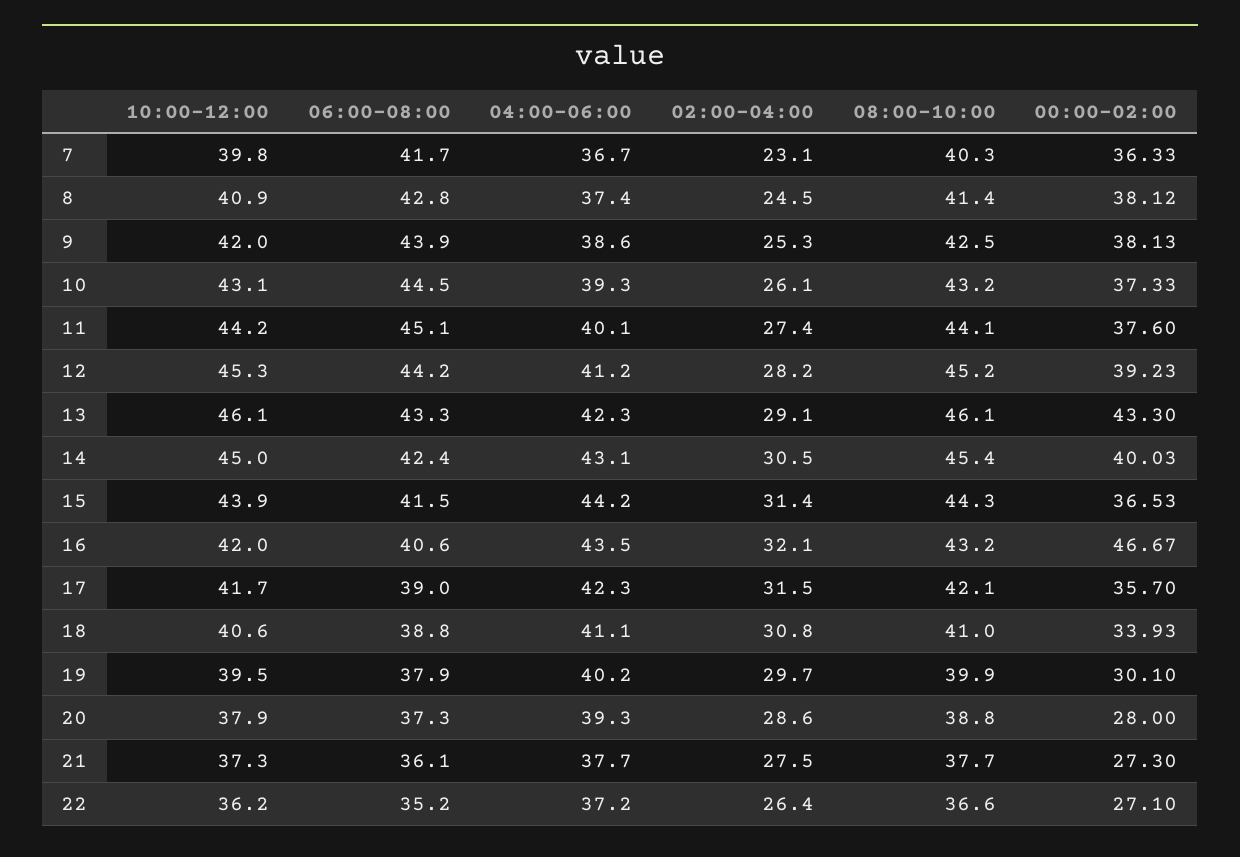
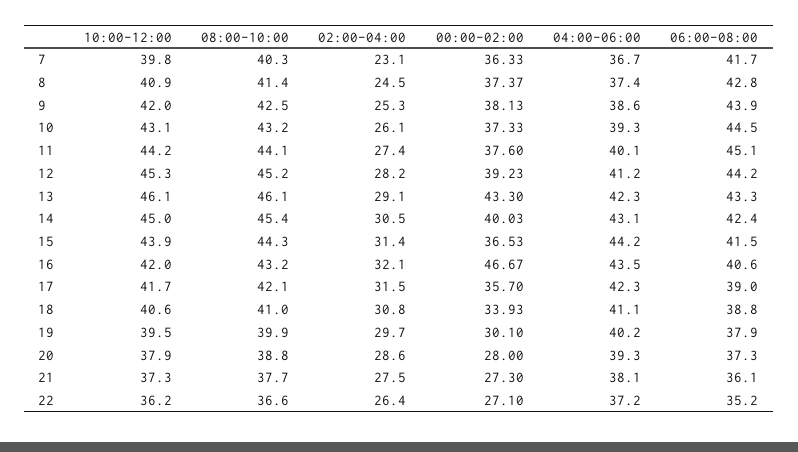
00:00-02:00, 8: 38.12 -> 37.37
04:00-06:00, 21: 37.7 -> 38.1

